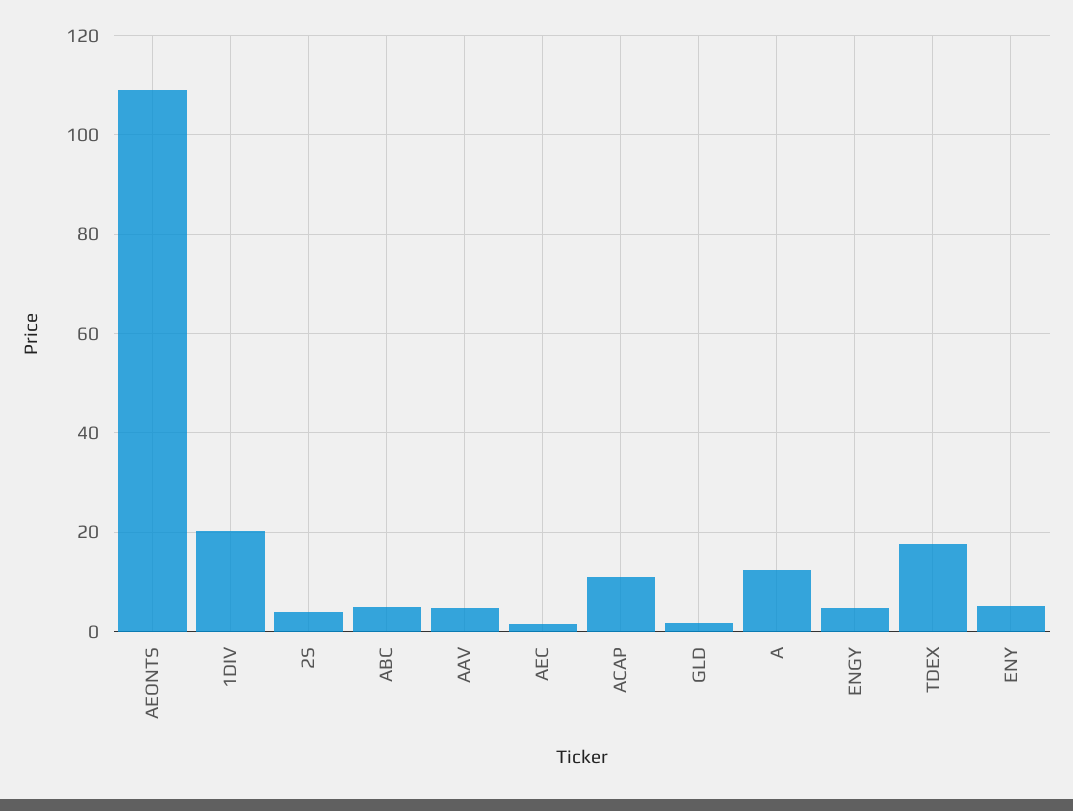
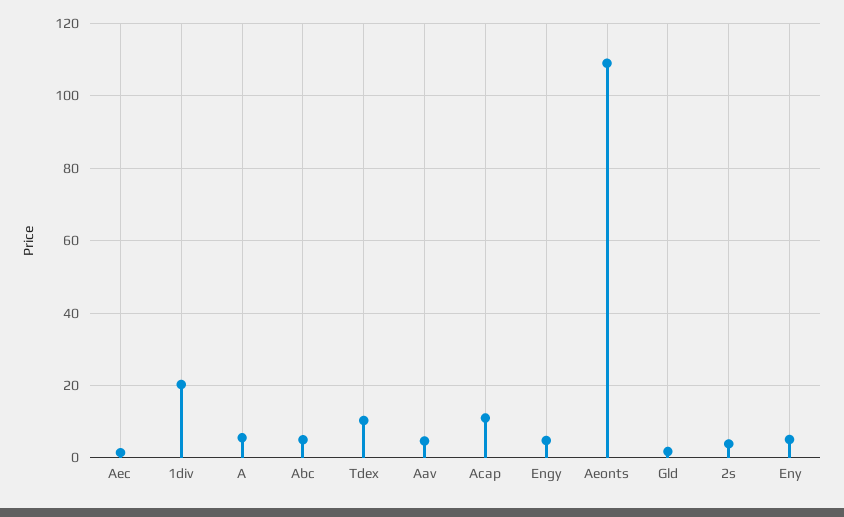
A: 12 -> 6
TDEX: 18 -> 10

